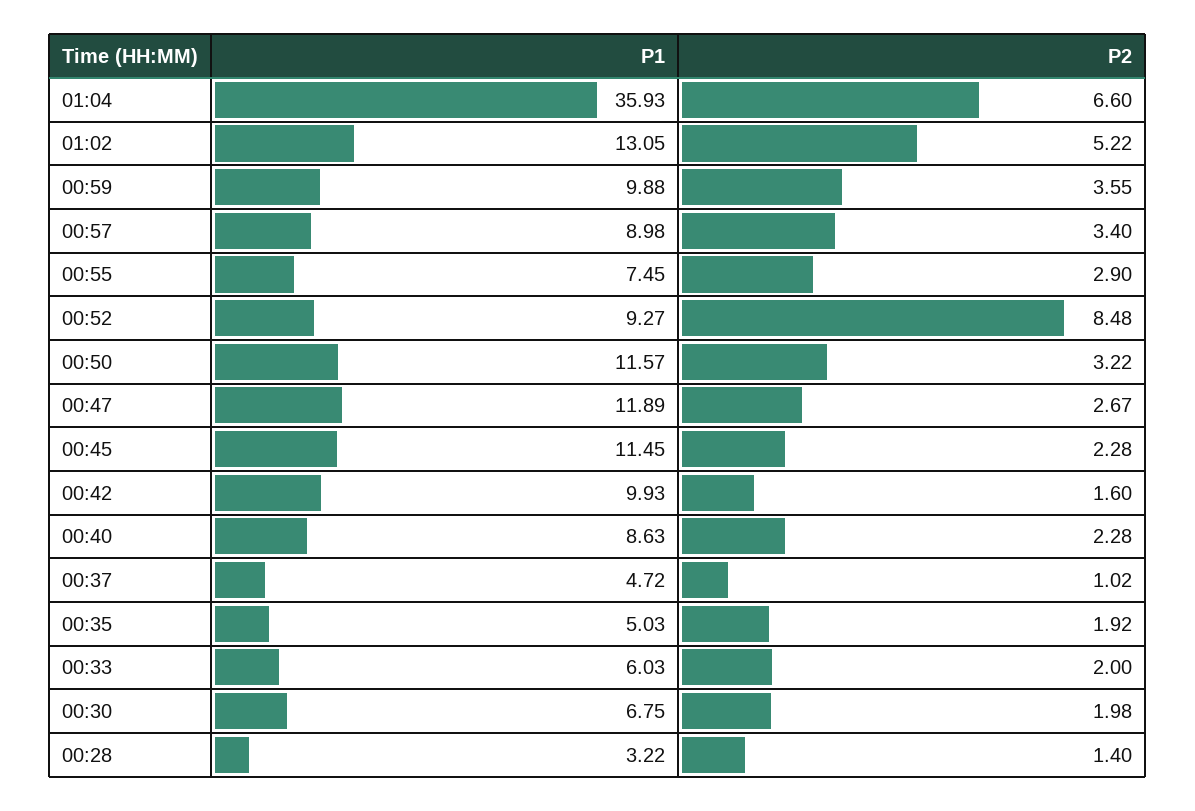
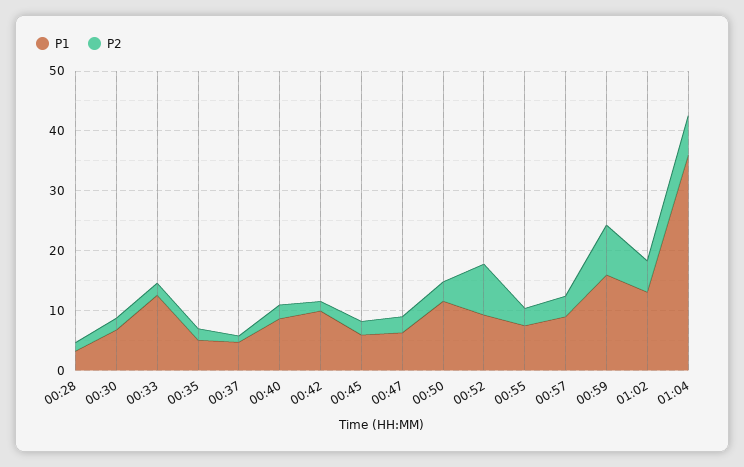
P1, 00:59: 9.88 -> 16
P2, 00:59: 3.55 -> 8
P1, 00:47: 11.89 -> 6
P1, 00:45: 11.45 -> 6
P1, 00:33: 6.03 -> 12

